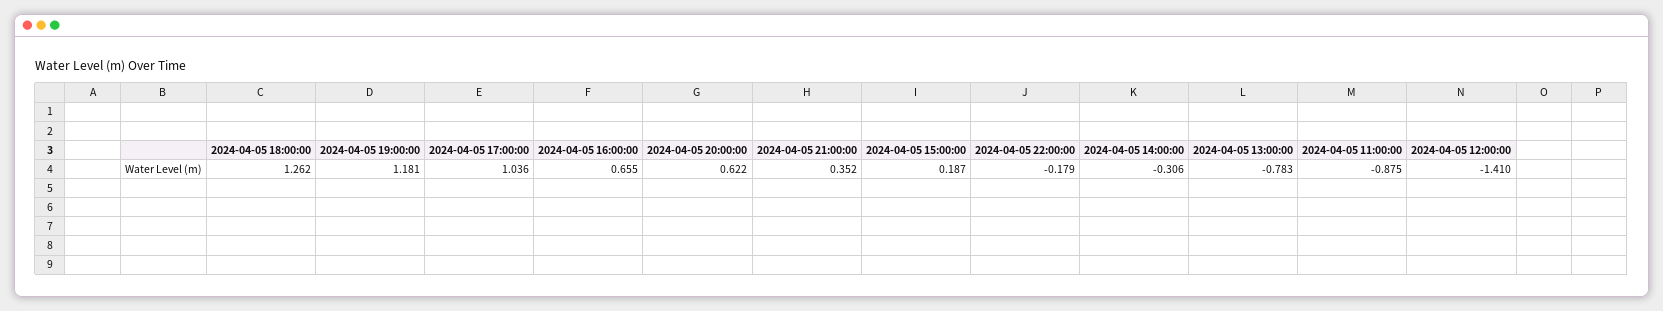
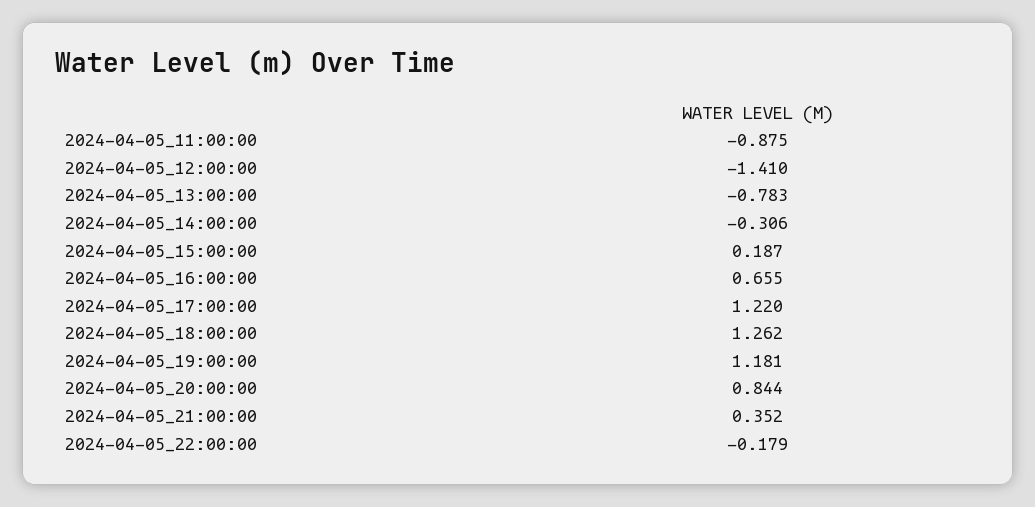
2024-04-05 17:00:00: 1.036 -> 1.22
2024-04-05 20:00:00: 0.622 -> 0.844

